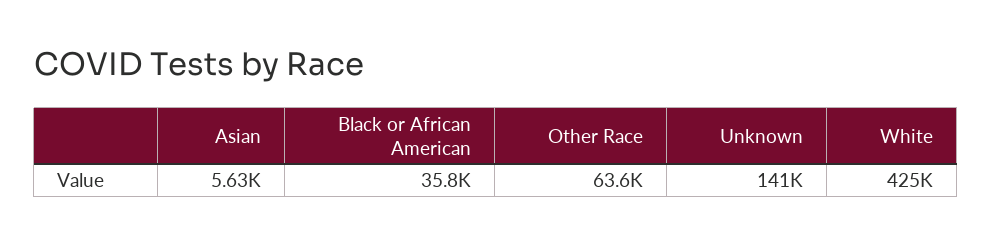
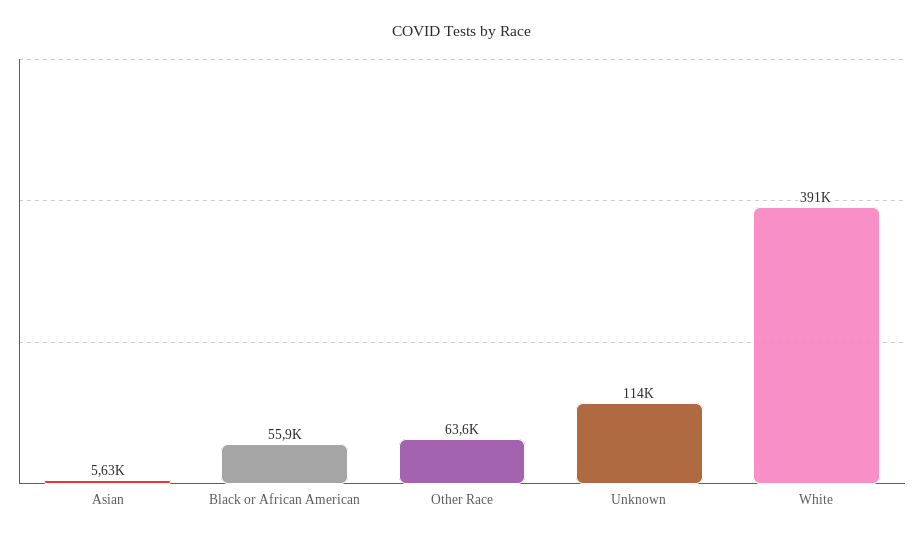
Black or African American: 35800 -> 55900
Unknown: 141000 -> 114000
White: 425000 -> 391000

